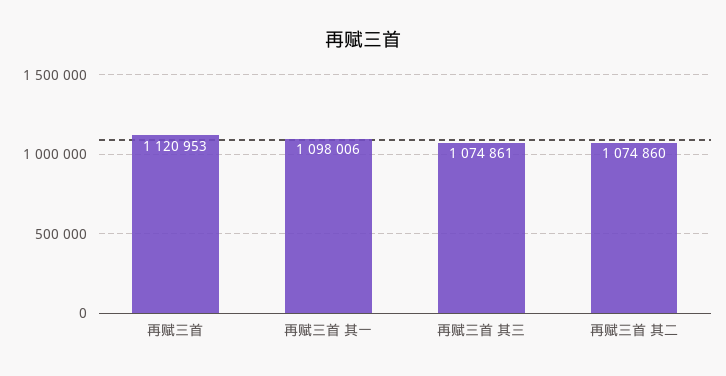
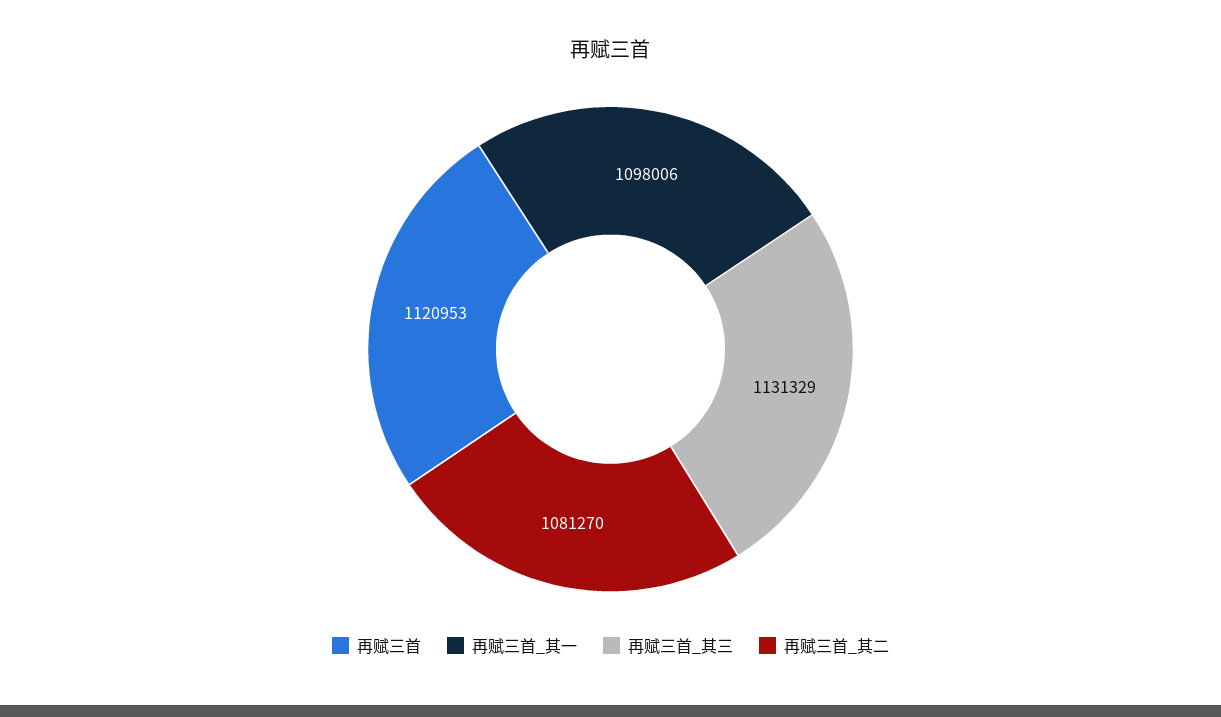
再赋三首 其三: 1074861 -> 1131329
再赋三首 其二: 1074860 -> 1081270

